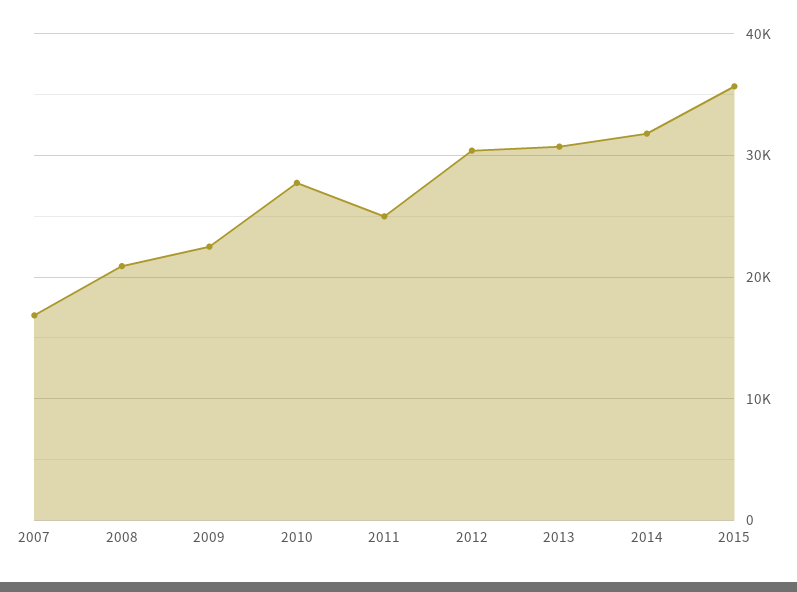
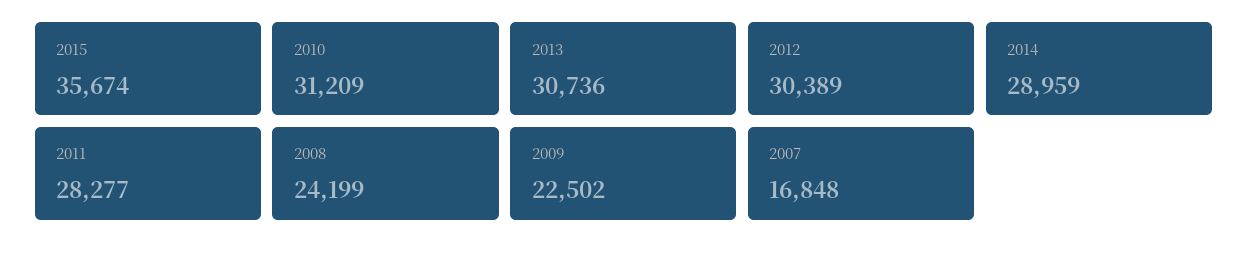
2008: 21000 -> 24199
2010: 28000 -> 31209
2011: 25000 -> 28277
2014: 32000 -> 28959

